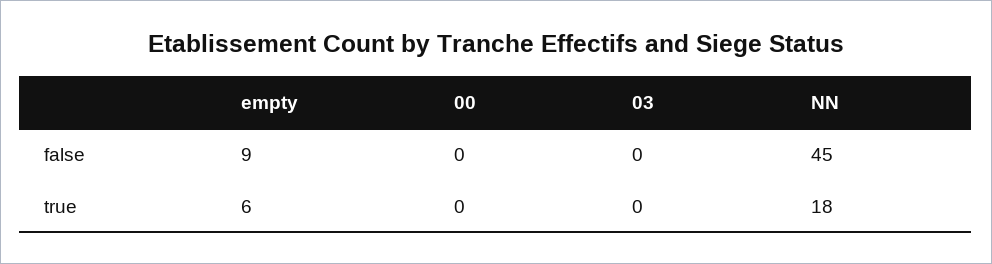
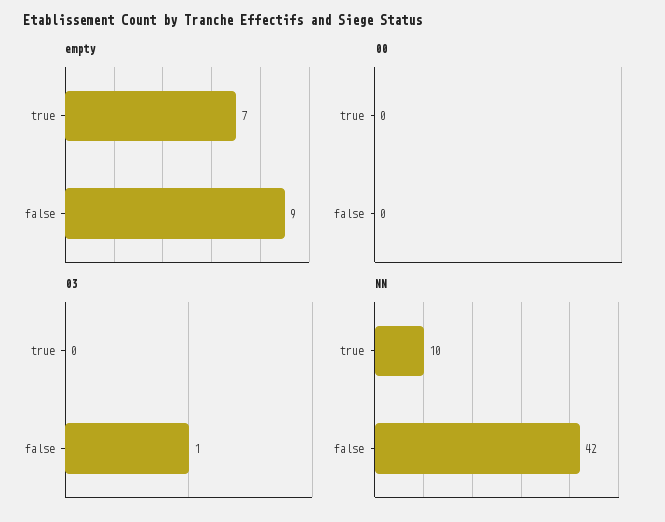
03, false: 0 -> 1
NN, false: 45 -> 42
empty, true: 6 -> 7
NN, true: 18 -> 10

